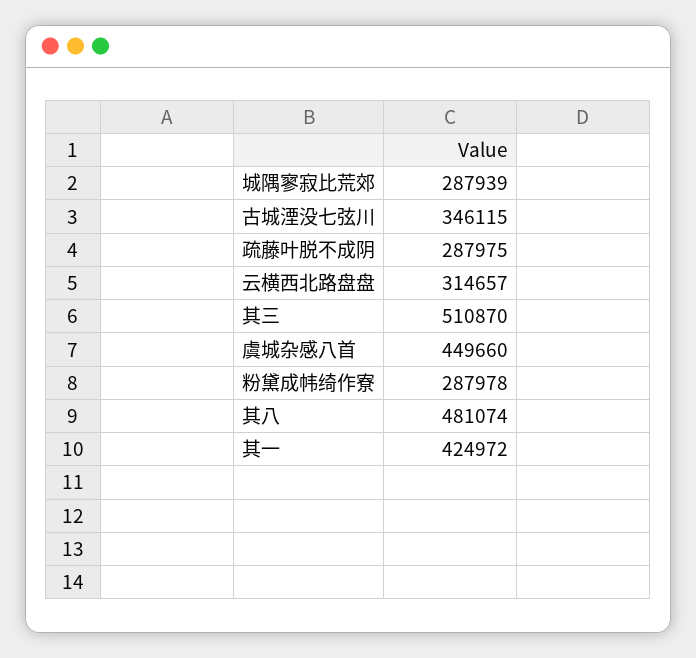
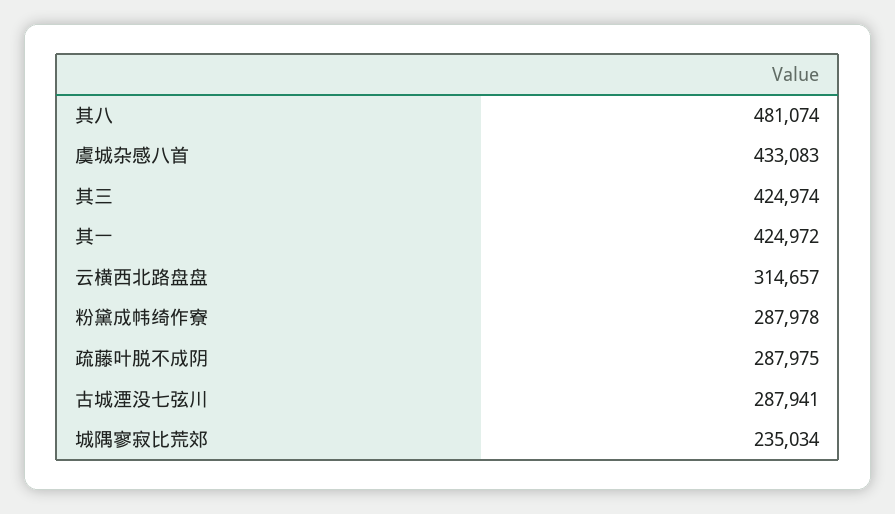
城隅寥寂比荒郊: 287939 -> 235034
古城湮没七弦川: 346115 -> 287941
其三: 510870 -> 424974
虞城杂感八首: 449660 -> 433083

